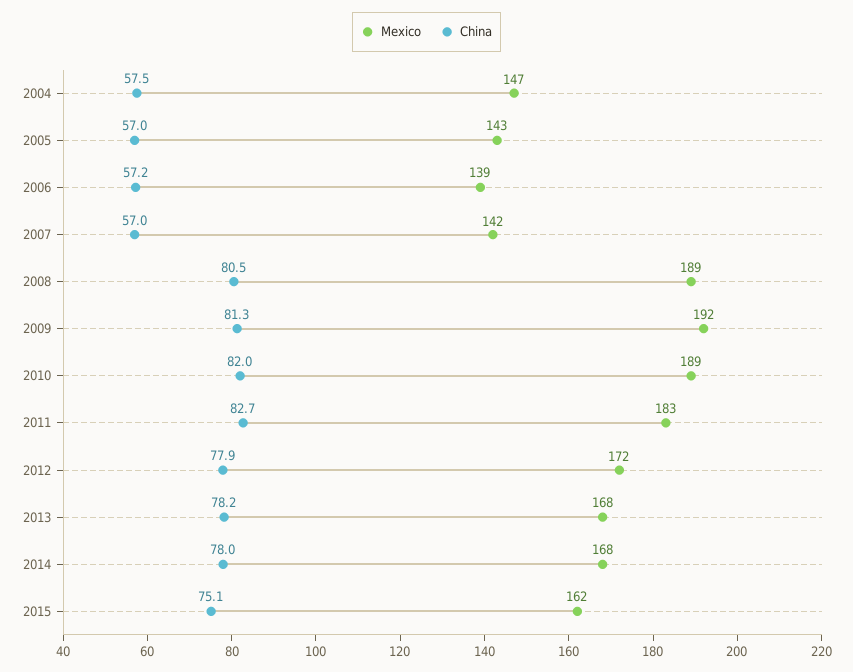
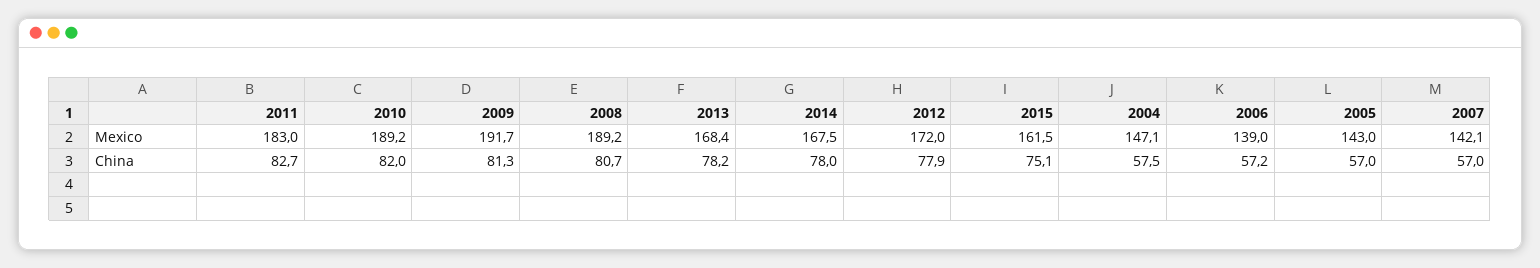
China, 2008: 80.5 -> 80.7

